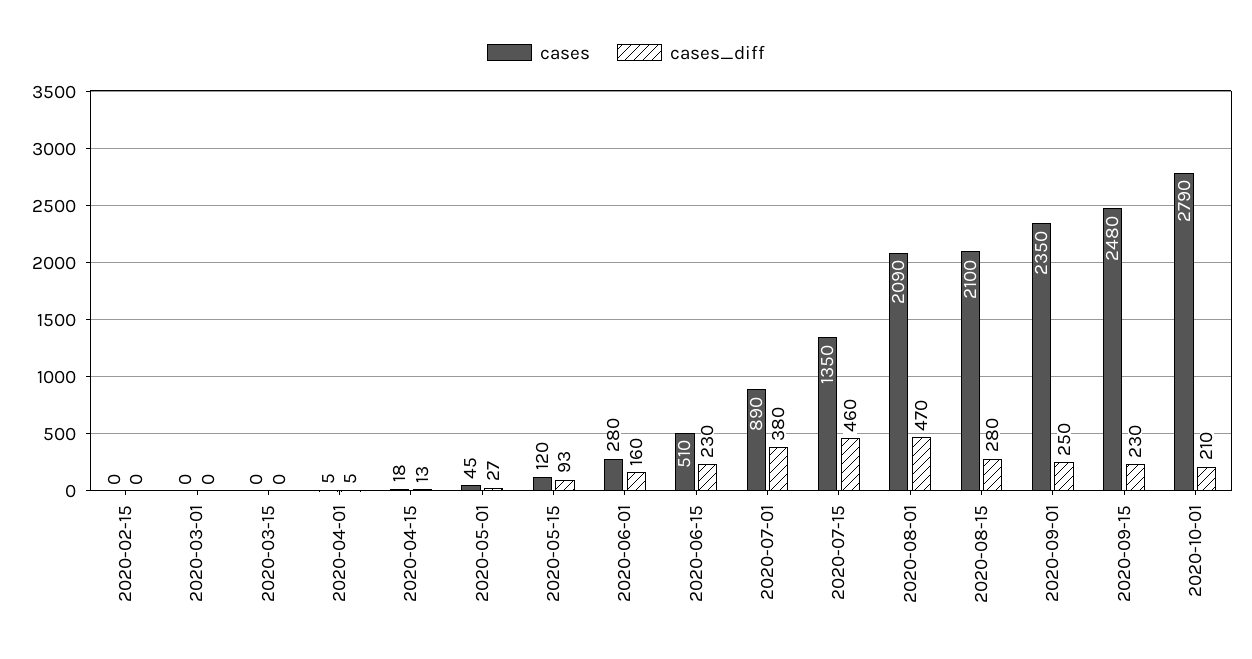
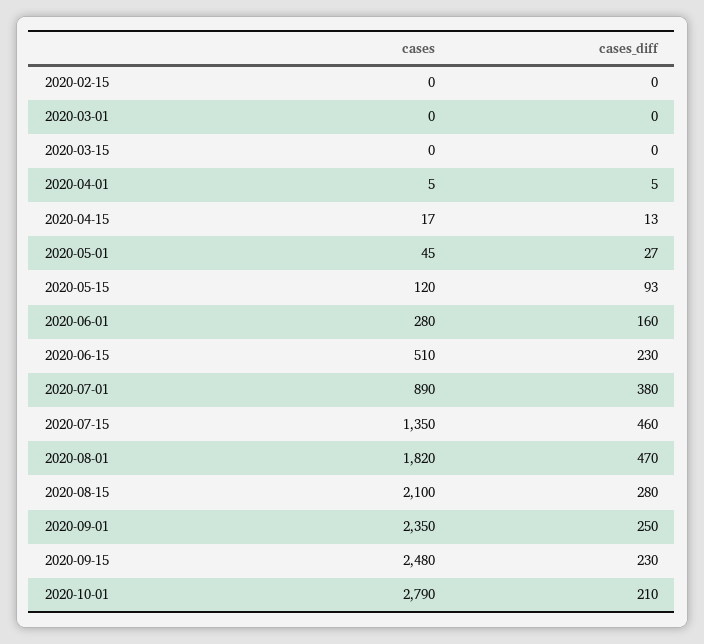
cases, 2020-04-15: 18 -> 17
cases, 2020-08-01: 2090 -> 1820

